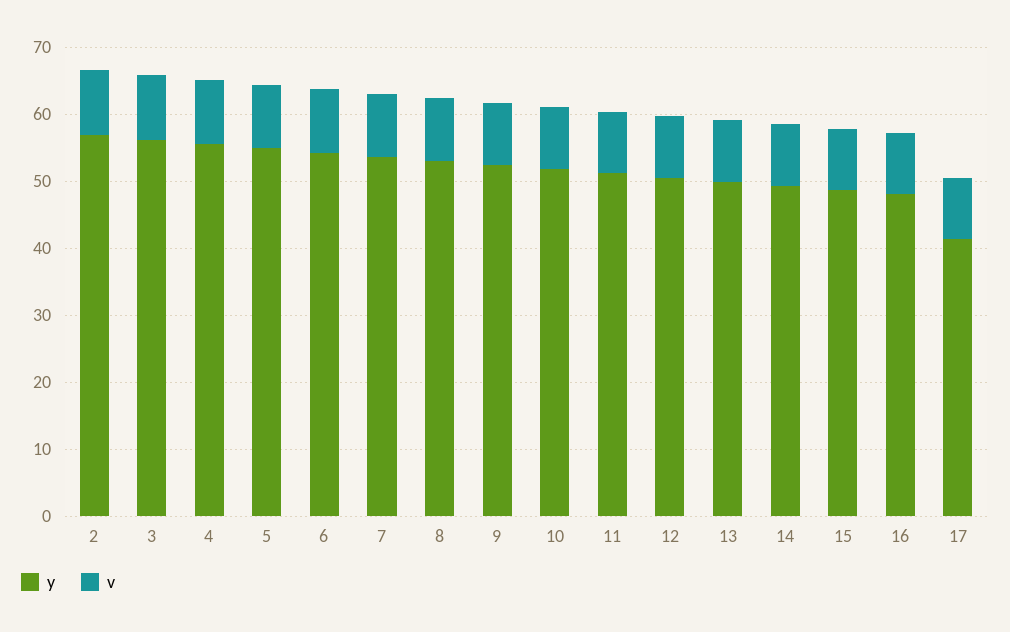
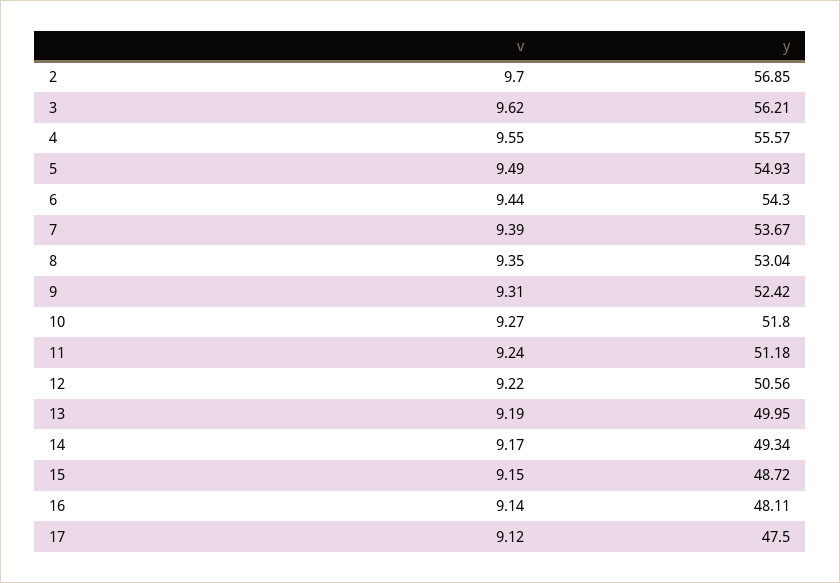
y, 17: 42 -> 47.5

